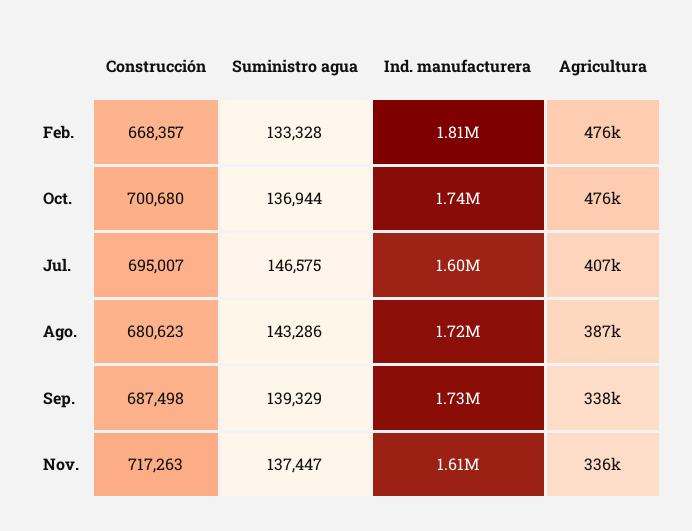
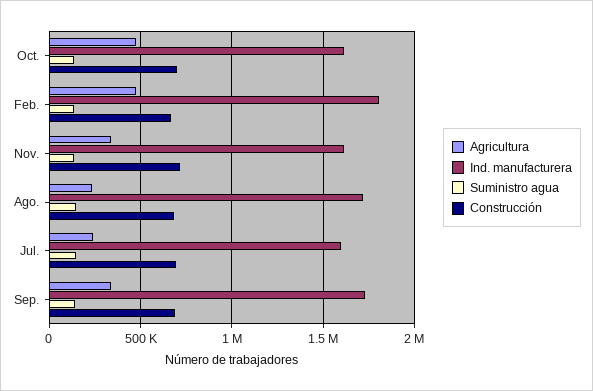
Ind. manufacturera, Oct.: 1740000 -> 1600000
Agricultura, Jul.: 407000 -> 250000
Agricultura, Ago.: 387000 -> 250000

